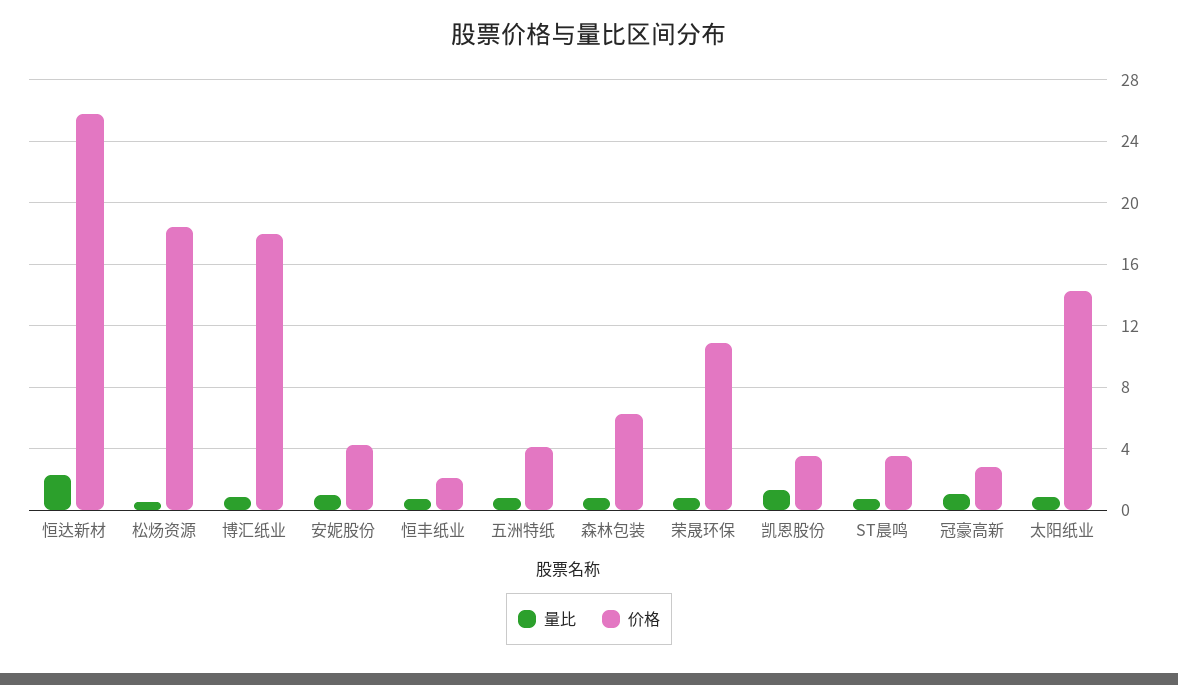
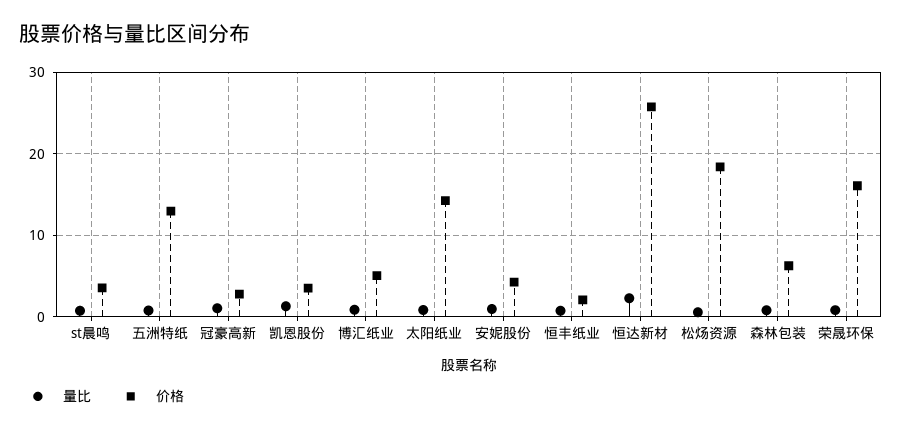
价格, 博汇纸业: 18 -> 5
价格, 五洲特纸: 4 -> 13
价格, 荣晟环保: 11 -> 16

